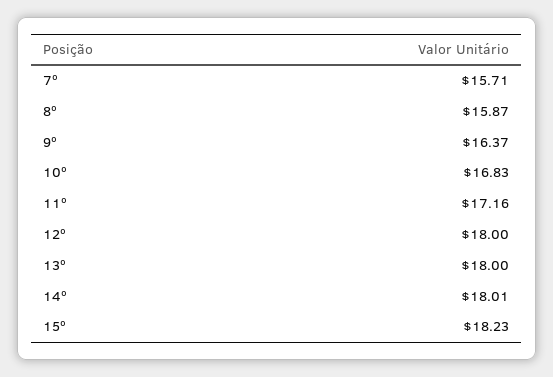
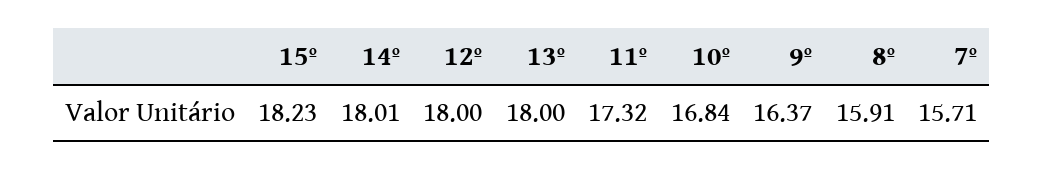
8º: 15.87 -> 15.91
10º: 16.83 -> 16.84
11º: 17.16 -> 17.32

